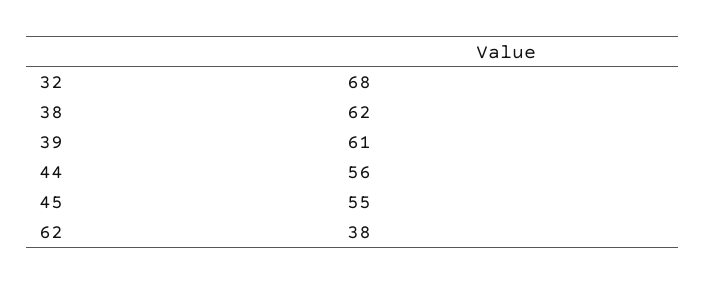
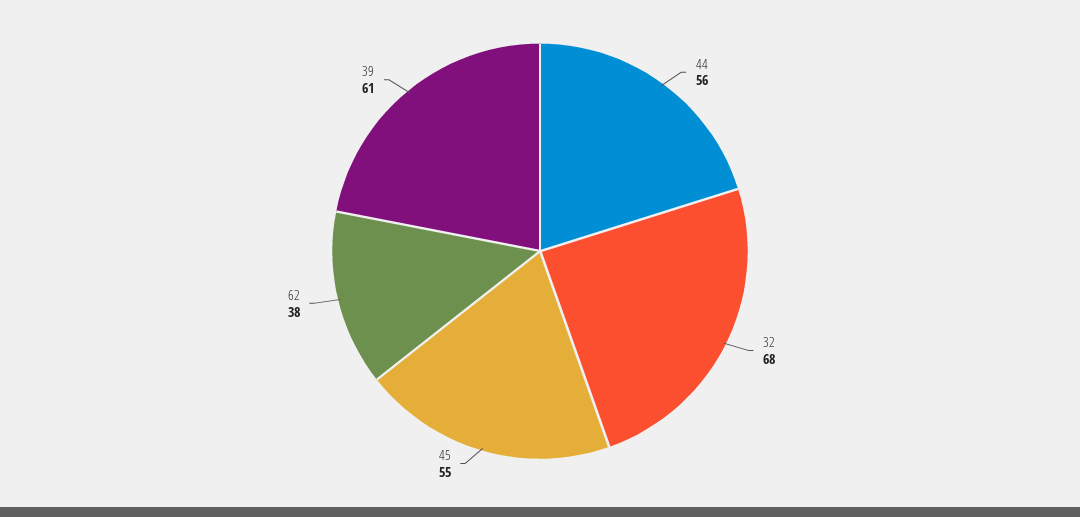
38: 62 -> none

